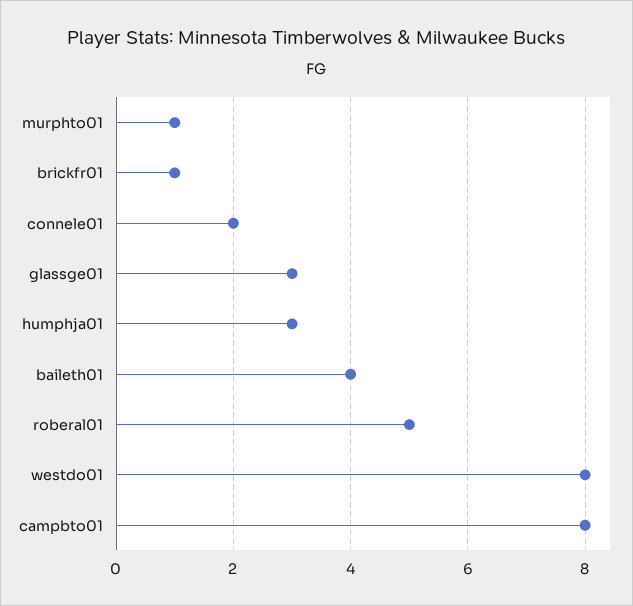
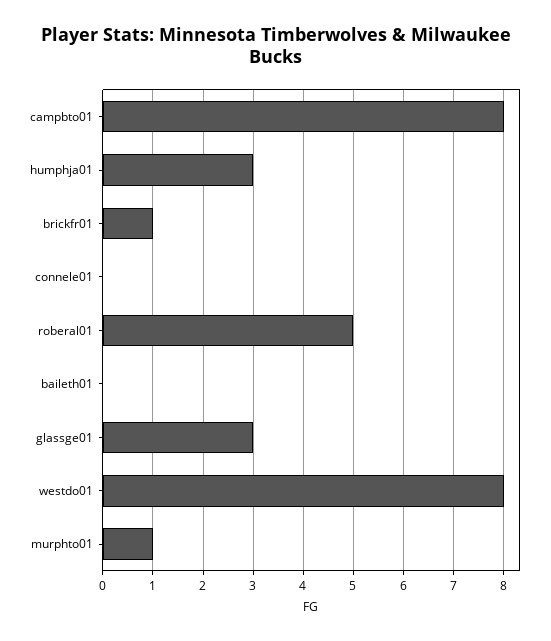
connele01: 2 -> 0
baileth01: 4 -> 0

